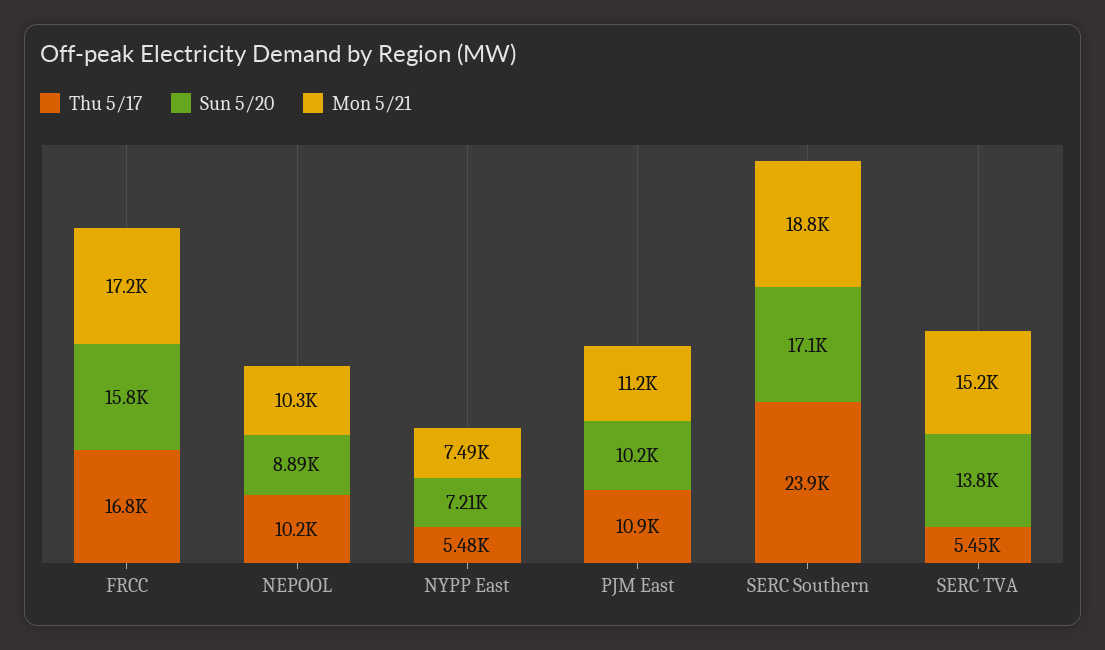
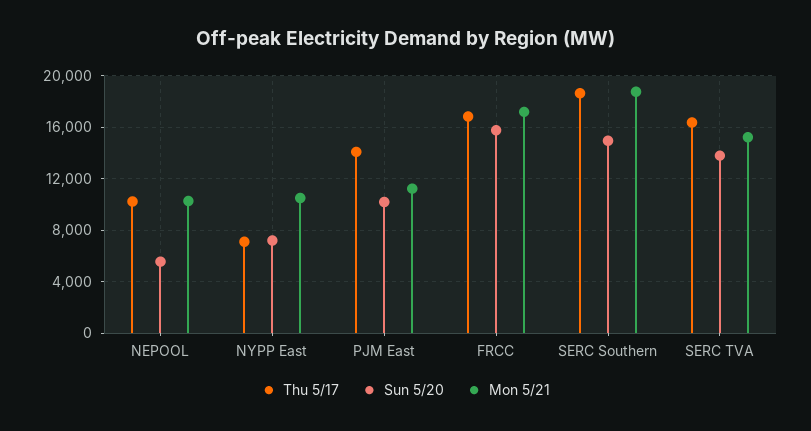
Sun 5/20, NEPOOL: 8890 -> 5500
Thu 5/17, NYPP East: 5480 -> 7000
Mon 5/21, NYPP East: 7490 -> 10500
Thu 5/17, PJM East: 10900 -> 14000
Thu 5/17, SERC Southern: 23900 -> 18500
Sun 5/20, SERC Southern: 17100 -> 15000
Thu 5/17, SERC TVA: 5450 -> 16500

